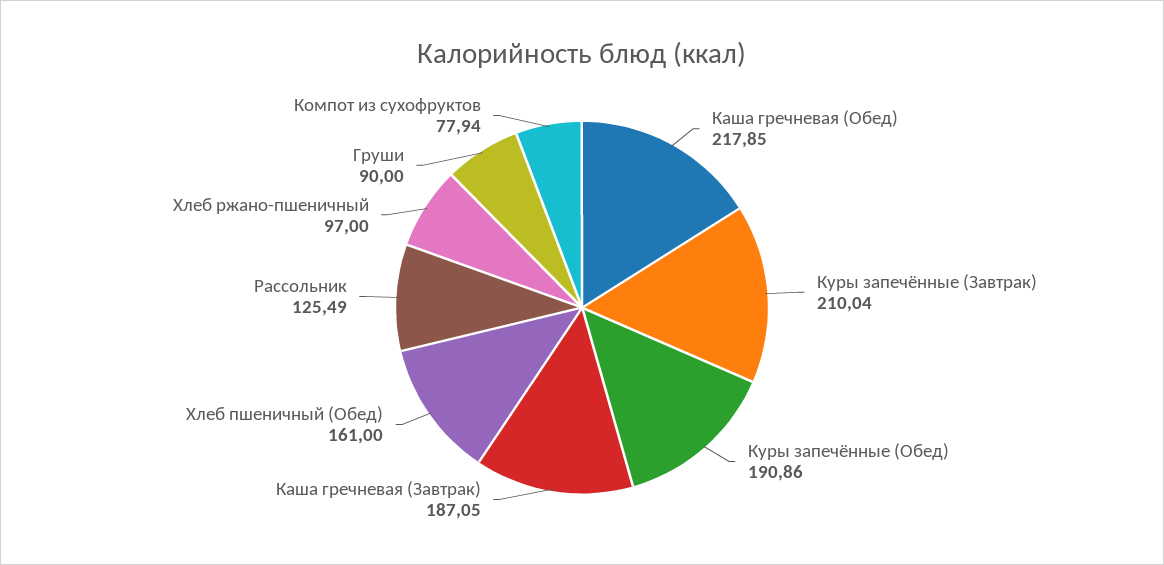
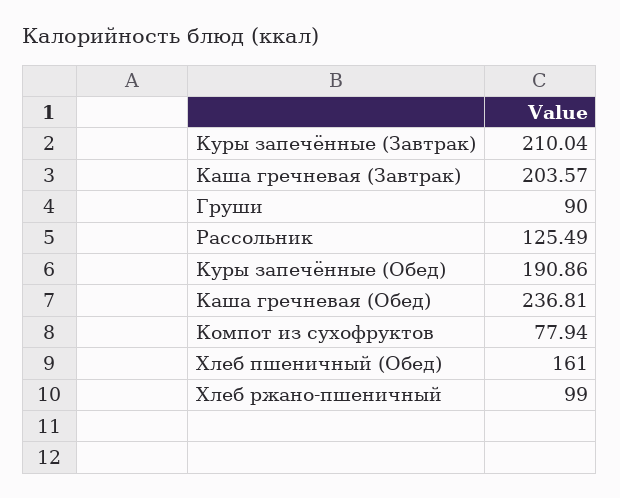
Каша гречневая (Обед): 217.85 -> 236.81
Каша гречневая (Завтрак): 187.05 -> 203.57
Хлеб ржано-пшеничный: 97 -> 99

